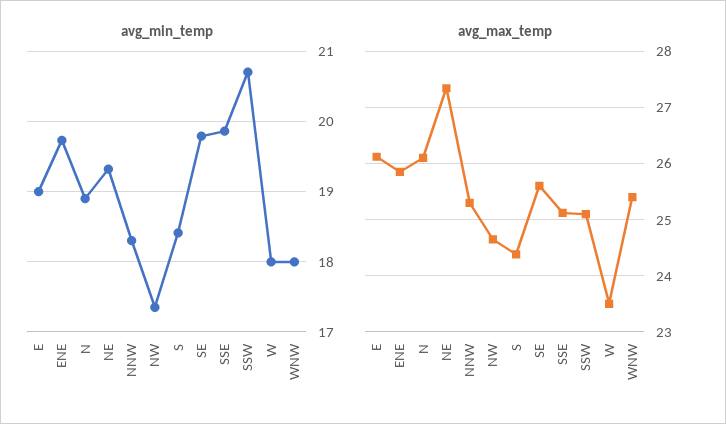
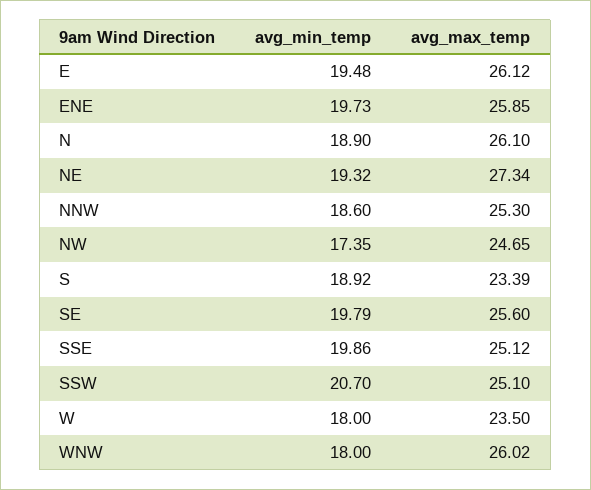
avg_min_temp, E: 19 -> 19.48
avg_min_temp, NNW: 18.3 -> 18.6
avg_min_temp, S: 18.4 -> 18.92
avg_max_temp, S: 24.4 -> 23.39
avg_max_temp, WNW: 25.4 -> 26.02

